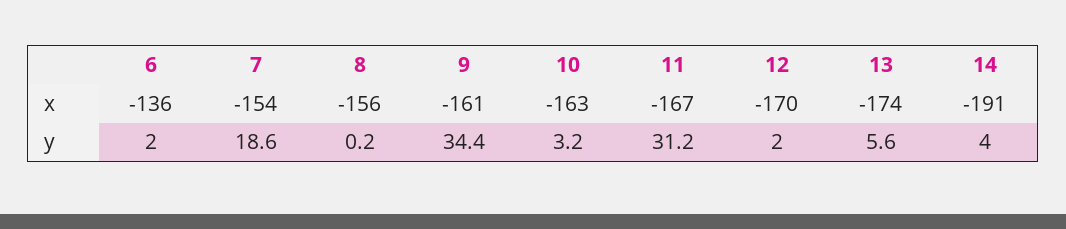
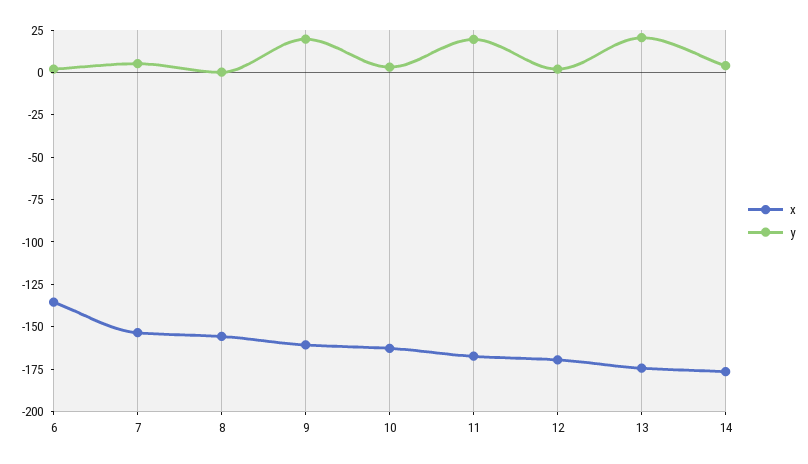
x, 14: -191 -> -175
y, 7: 18.6 -> 5
y, 9: 34.4 -> 20
y, 11: 31.2 -> 20
y, 13: 5.6 -> 20

